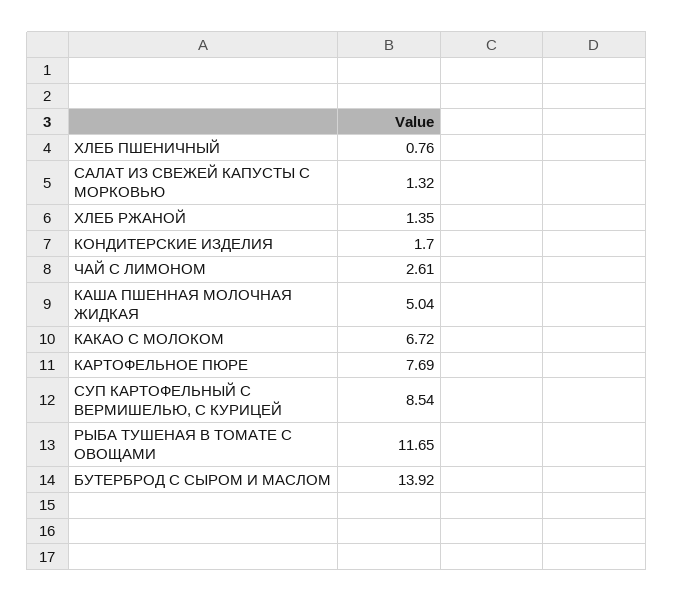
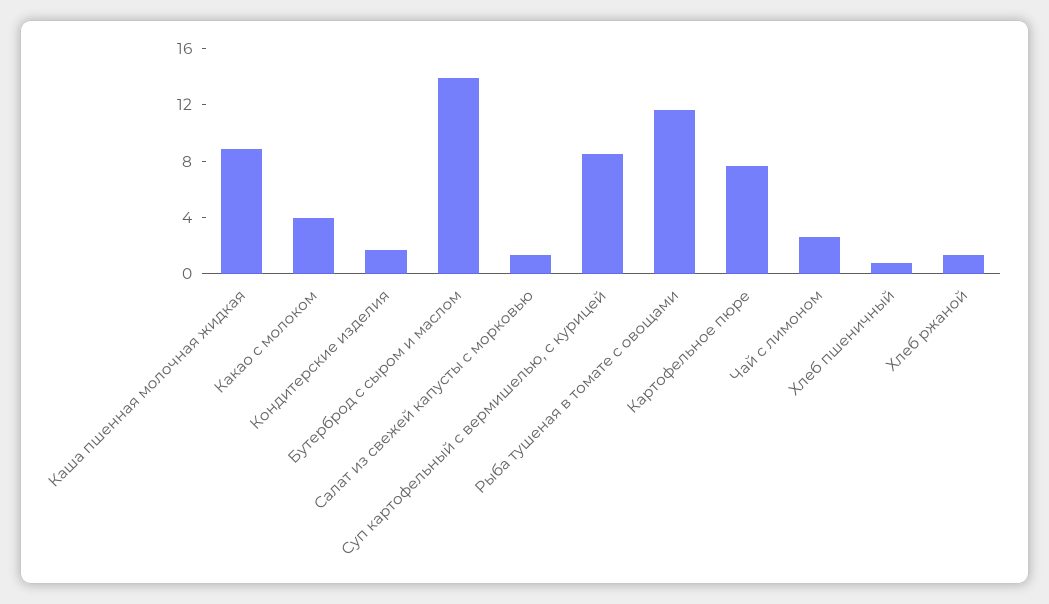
КАША ПШЕННАЯ МОЛОЧНАЯ ЖИДКАЯ: 5.04 -> 9
КАКАО С МОЛОКОМ: 6.72 -> 4

